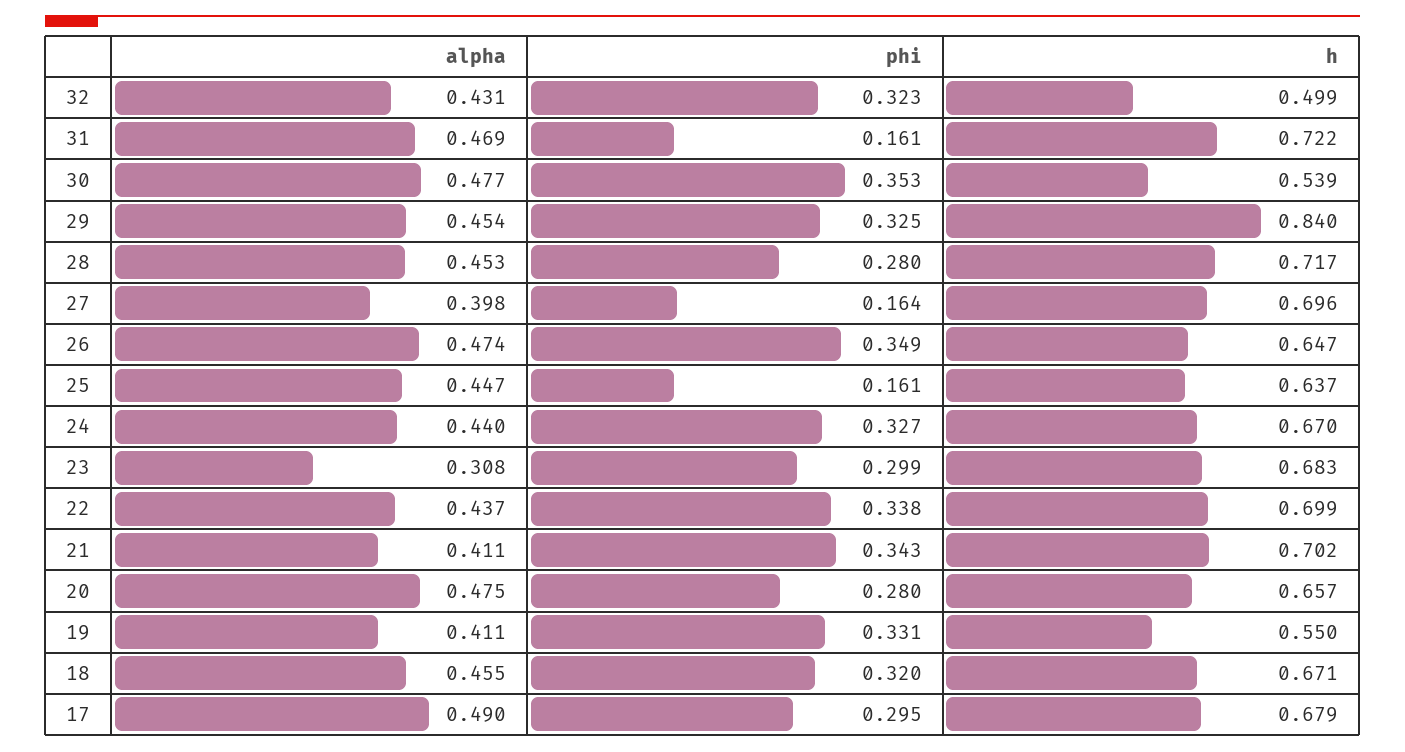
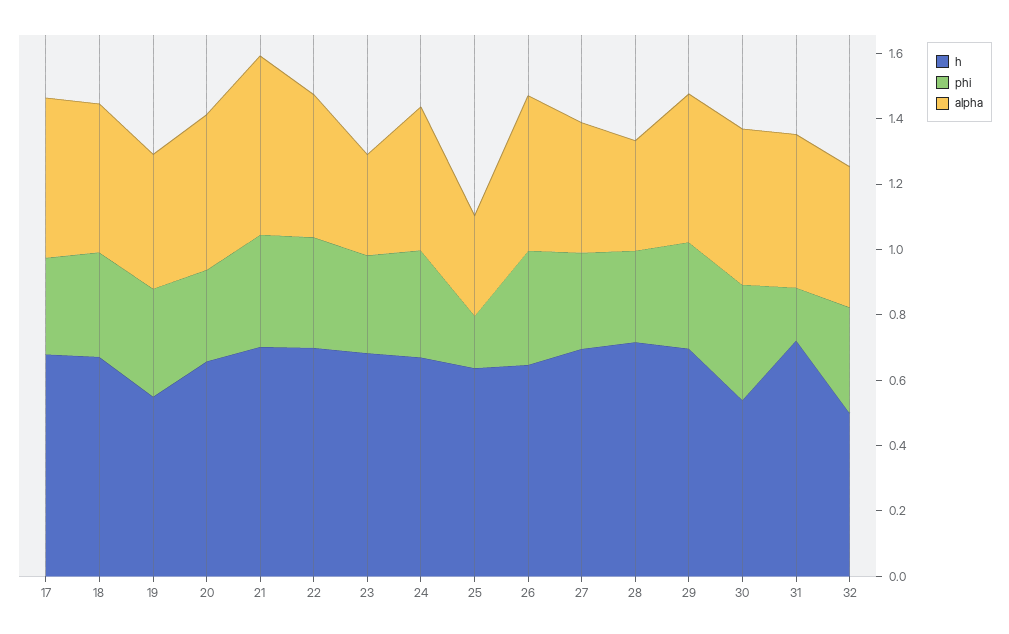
h, 29: 0.84 -> 0.7
alpha, 28: 0.453 -> 0.35
phi, 27: 0.164 -> 0.3
alpha, 25: 0.447 -> 0.3
alpha, 21: 0.411 -> 0.55

